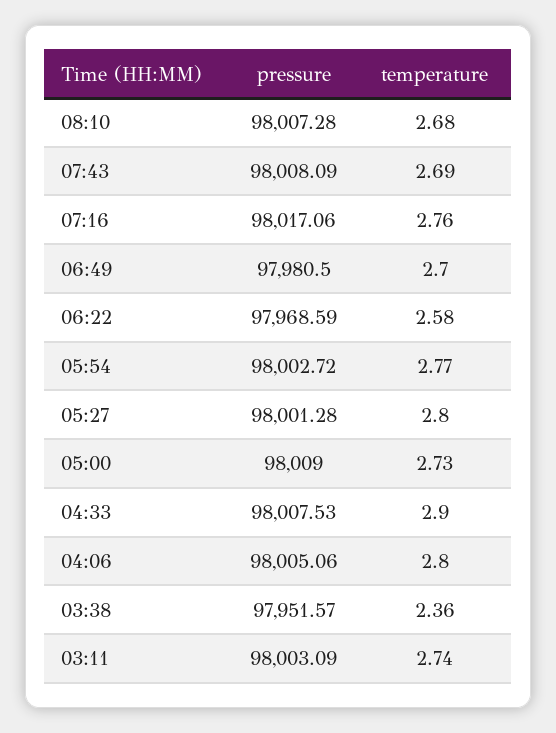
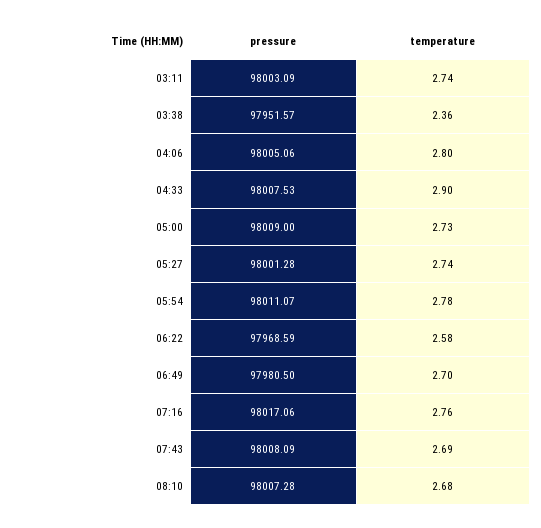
pressure, 05:54: 98002.72 -> 98011.07
temperature, 05:54: 2.77 -> 2.78
temperature, 05:27: 2.8 -> 2.74

